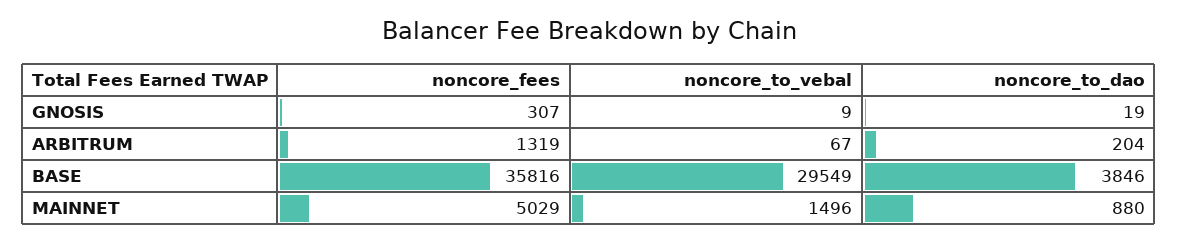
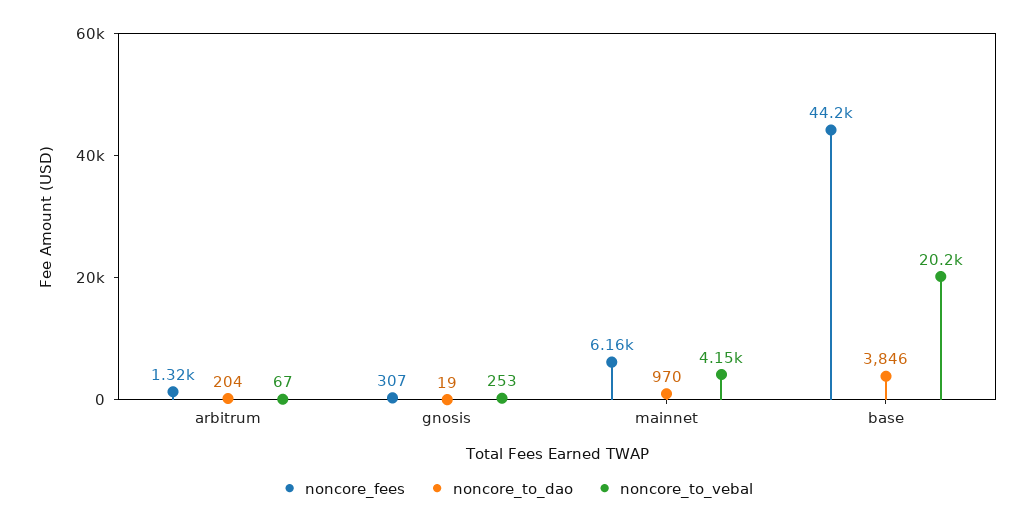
noncore_to_vebal, GNOSIS: 9 -> 253
noncore_fees, BASE: 35816 -> 44200
noncore_to_vebal, BASE: 29549 -> 20200
noncore_fees, MAINNET: 5029 -> 6160
noncore_to_vebal, MAINNET: 1496 -> 4150
noncore_to_dao, MAINNET: 880 -> 970

